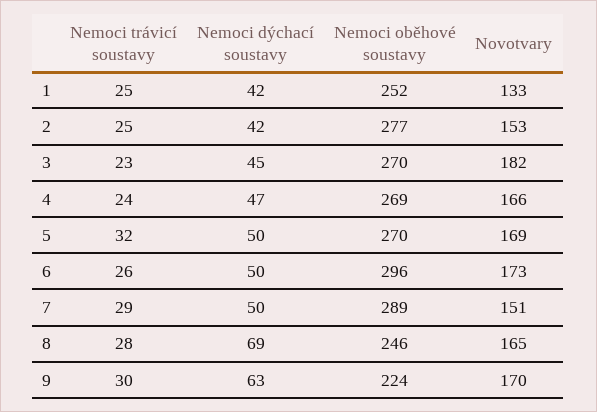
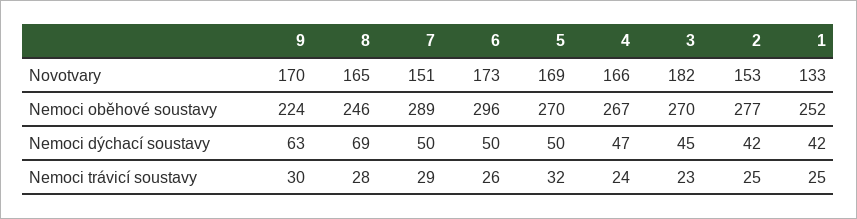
Nemoci oběhové soustavy, 4: 269 -> 267

